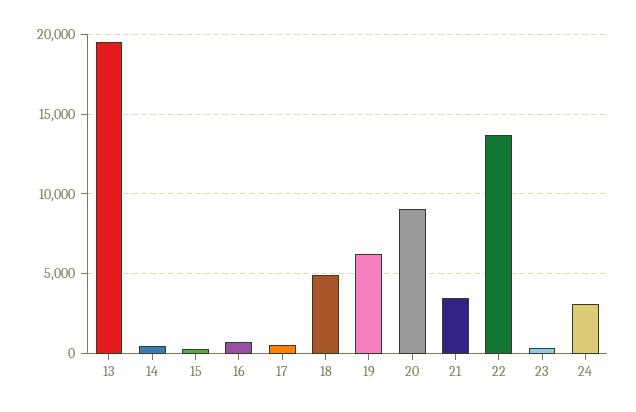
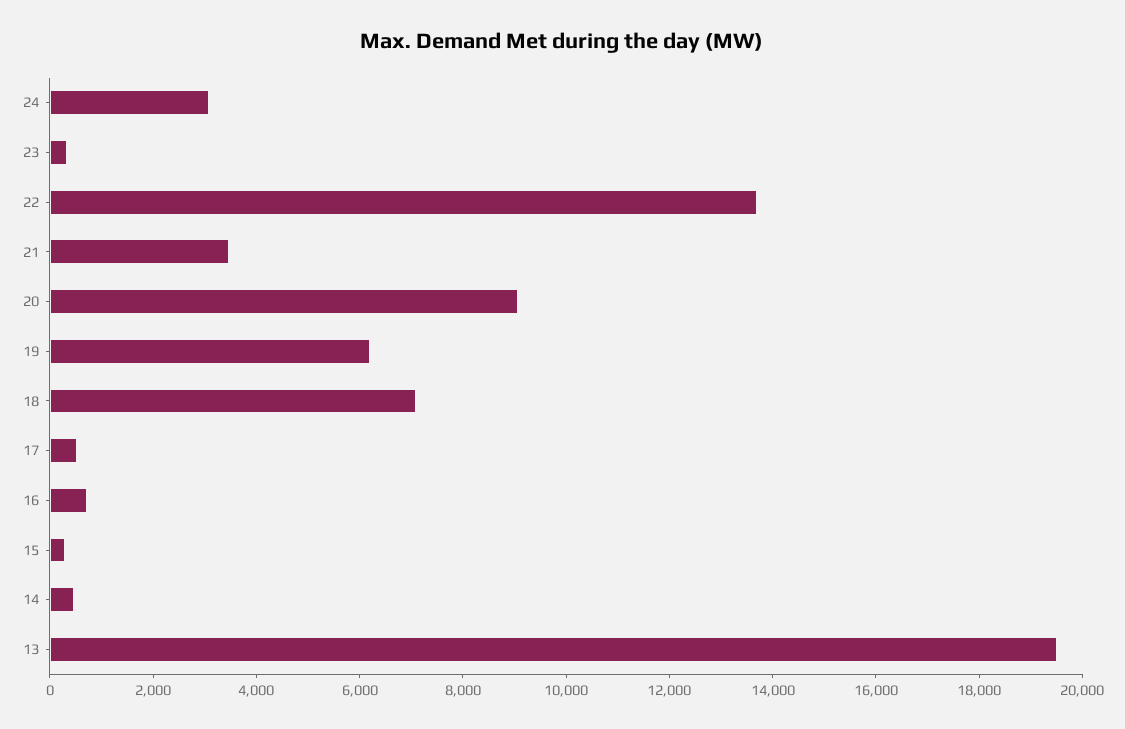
18: 5000 -> 7000

